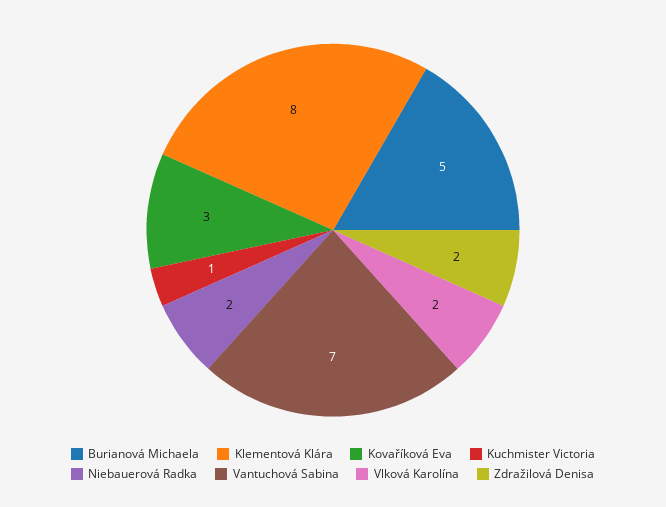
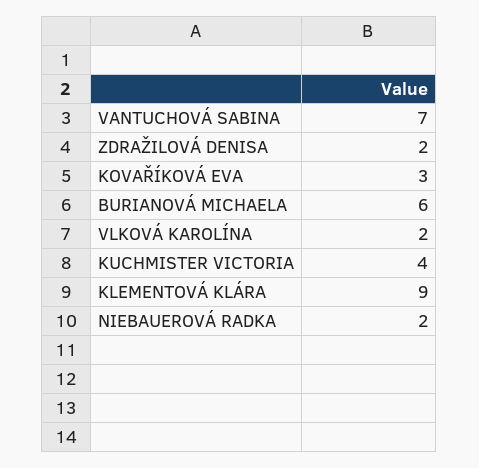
Burianová Michaela: 5 -> 6
Klementová Klára: 8 -> 9
Kuchmister Victoria: 1 -> 4

